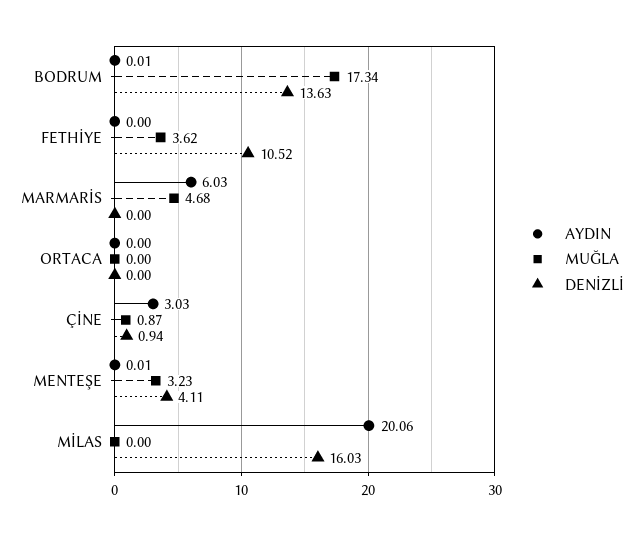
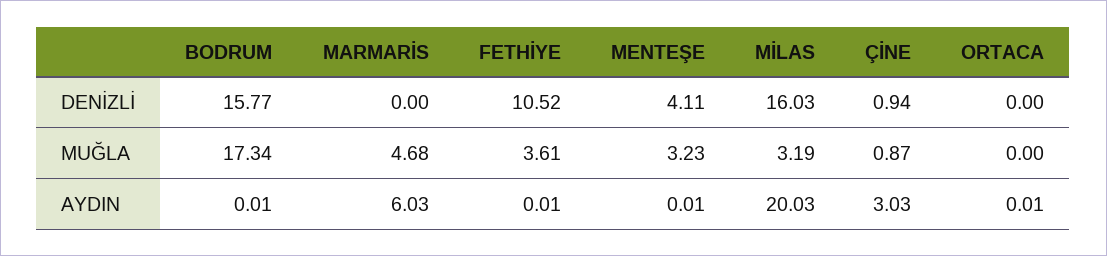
DENİZLİ, BODRUM: 13.63 -> 15.77
AYDIN, FETHİYE: 0 -> 0.01
MUĞLA, FETHİYE: 3.62 -> 3.61
AYDIN, ORTACA: 0 -> 0.01
AYDIN, MİLAS: 20.06 -> 20.03
MUĞLA, MİLAS: 0 -> 3.19

